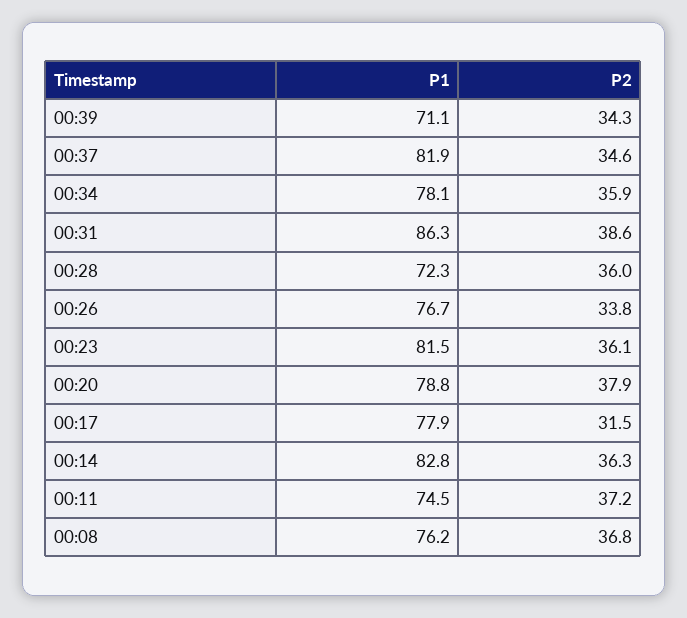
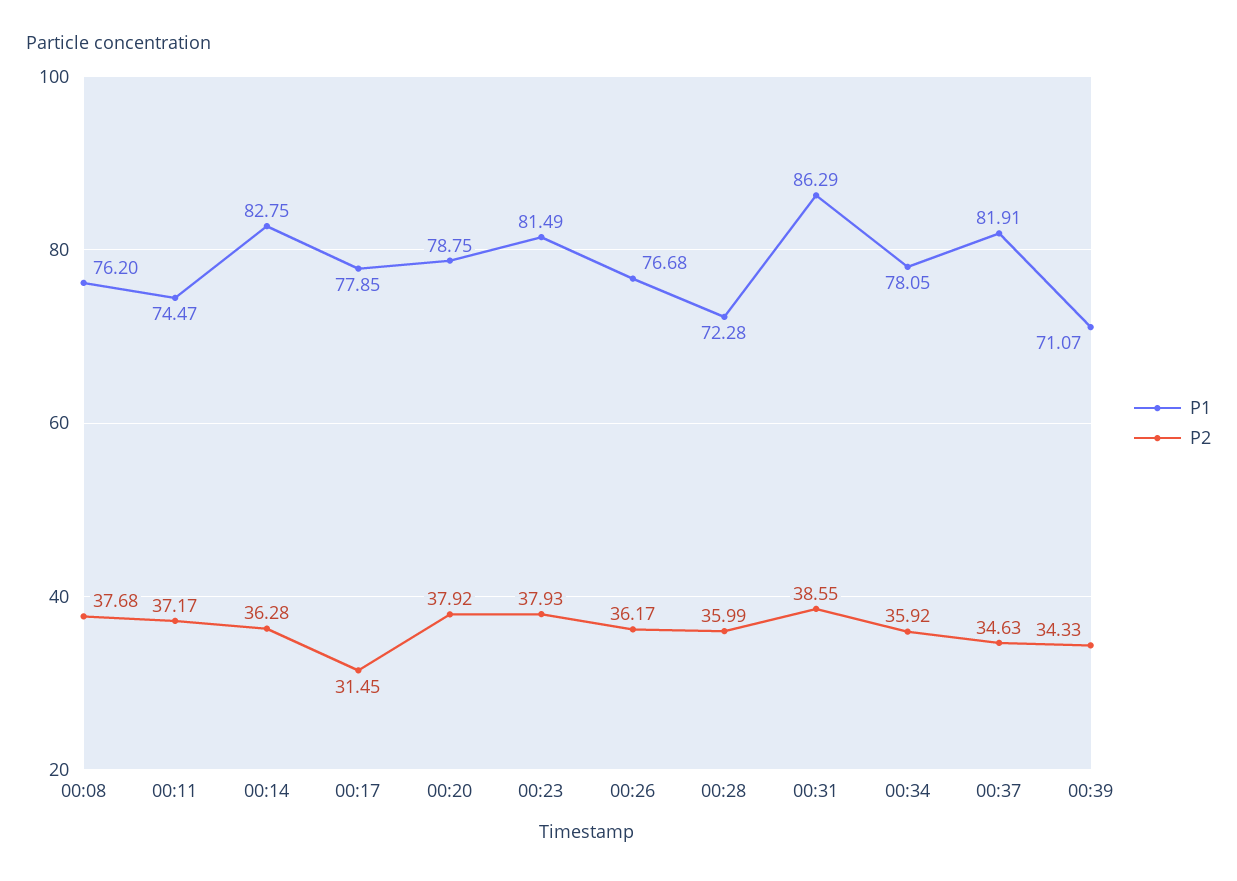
P2, 00:26: 33.8 -> 36.17
P2, 00:23: 36.1 -> 37.93
P2, 00:08: 36.8 -> 37.68

